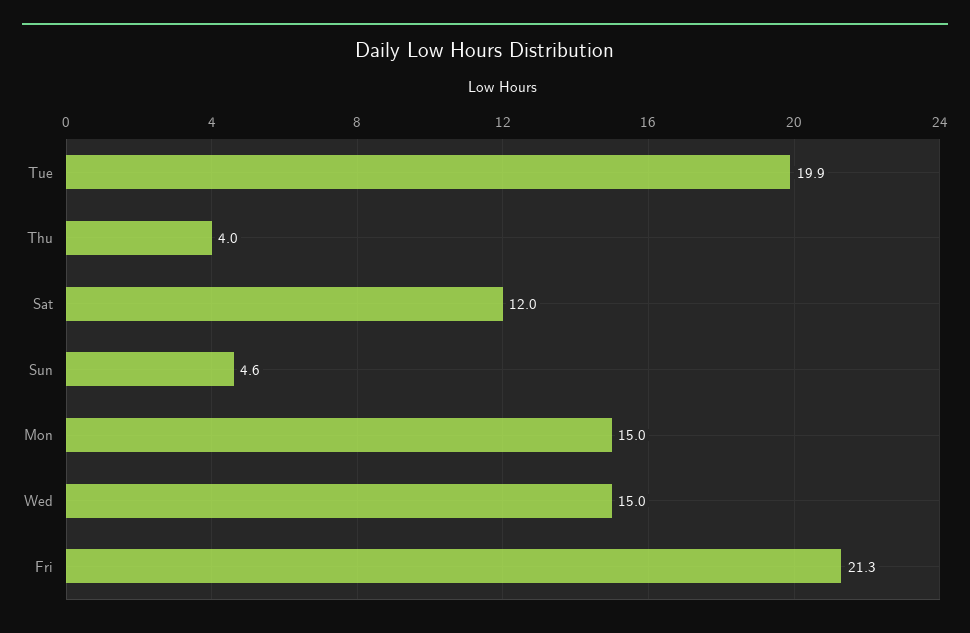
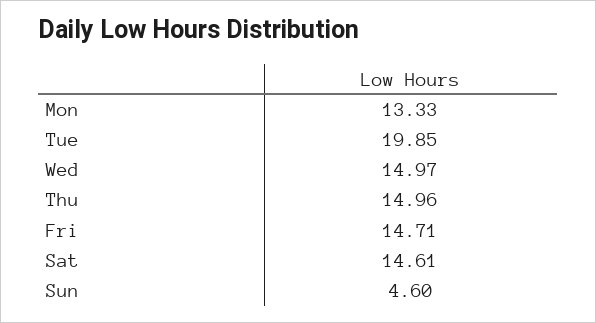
Thu: 4 -> 14.96
Sat: 12 -> 14.61
Mon: 15 -> 13.33
Fri: 21.3 -> 14.71

